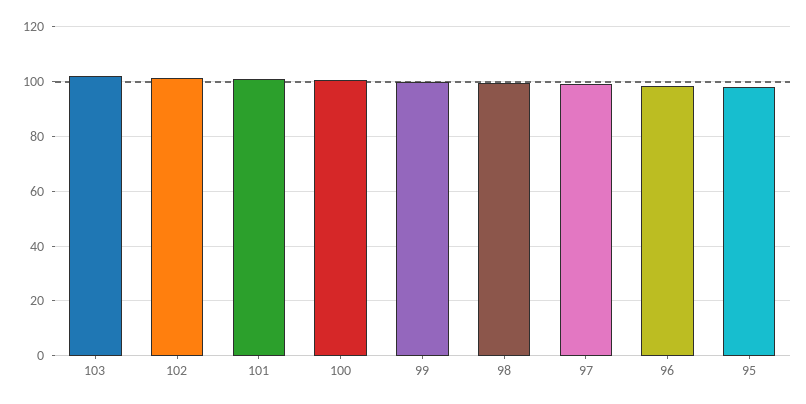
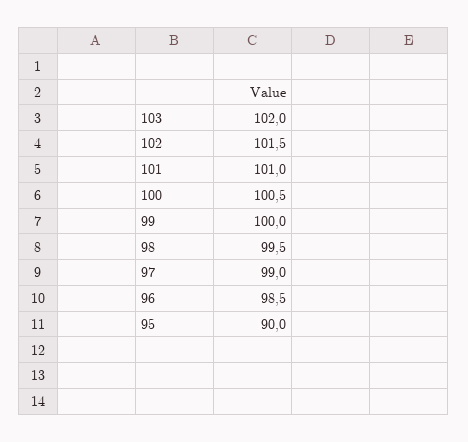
95: 97.5 -> 90

